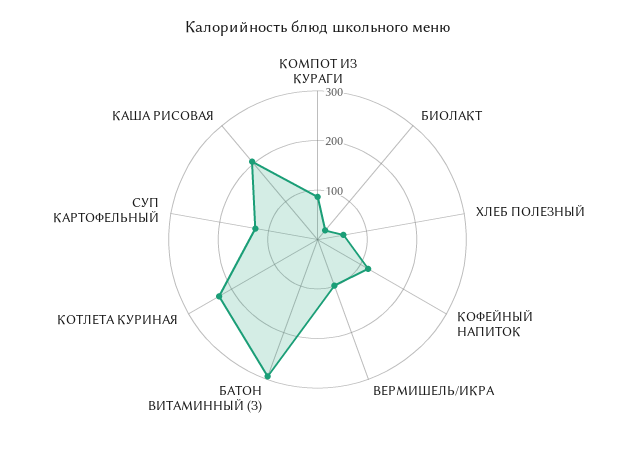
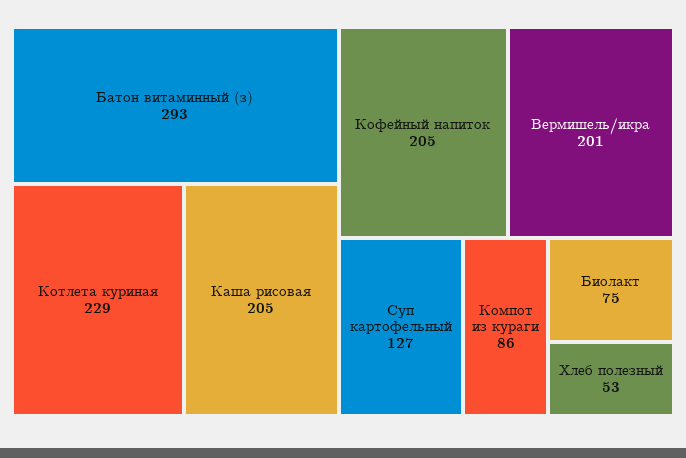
БИОЛАКТ: 20 -> 75
КОФЕЙНЫЙ НАПИТОК: 120 -> 205
ВЕРМИШЕЛЬ/ИКРА: 100 -> 201

